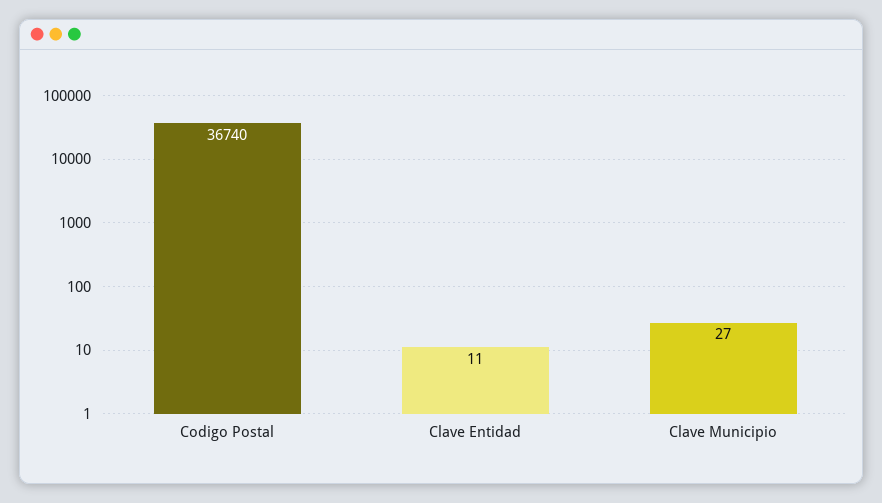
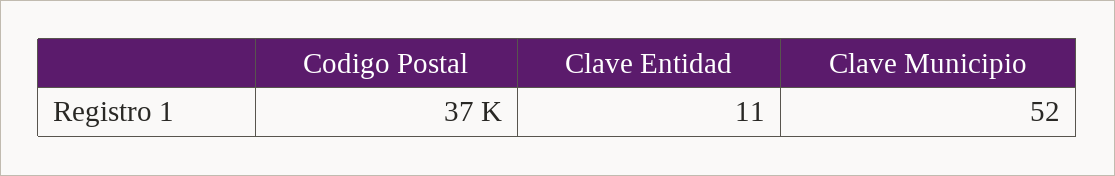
Clave Municipio: 27 -> 52

